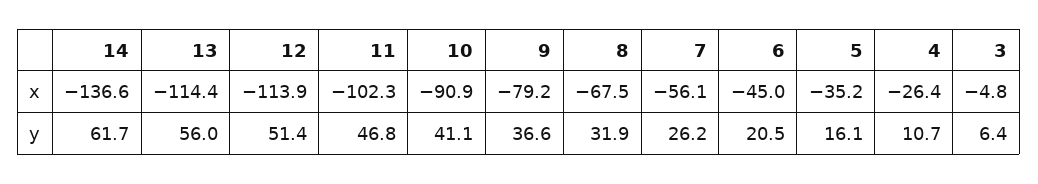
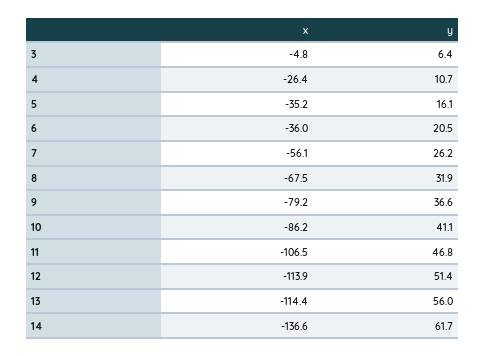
11, x: -102.3 -> -106.5
10, x: -90.9 -> -86.2
6, x: -45 -> -36

